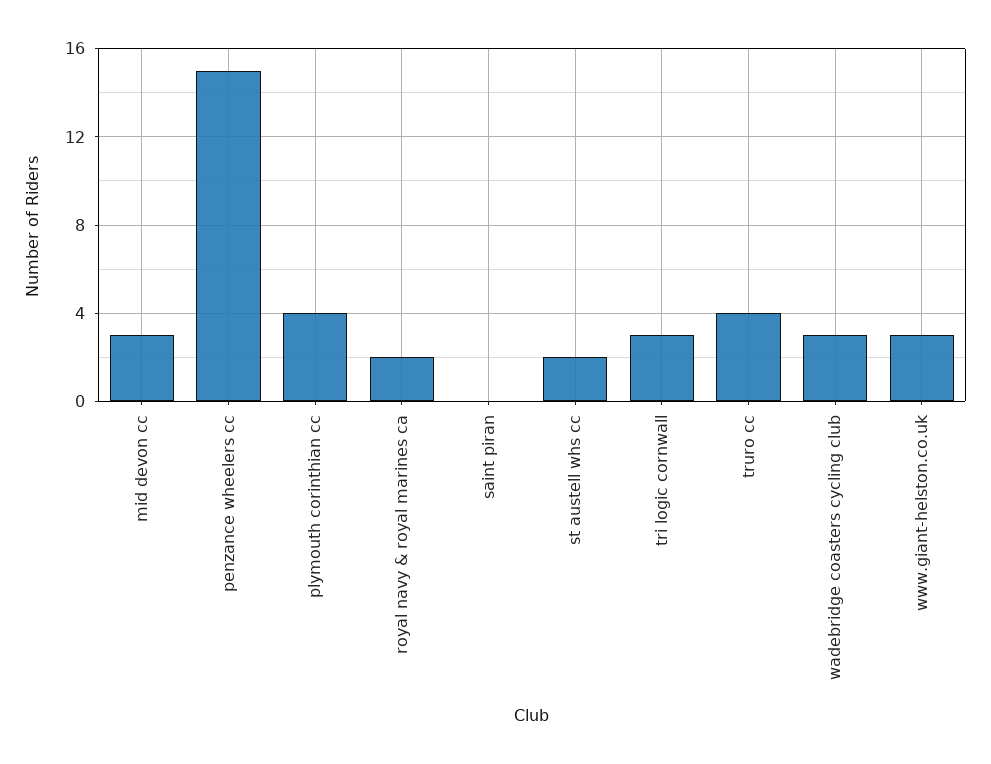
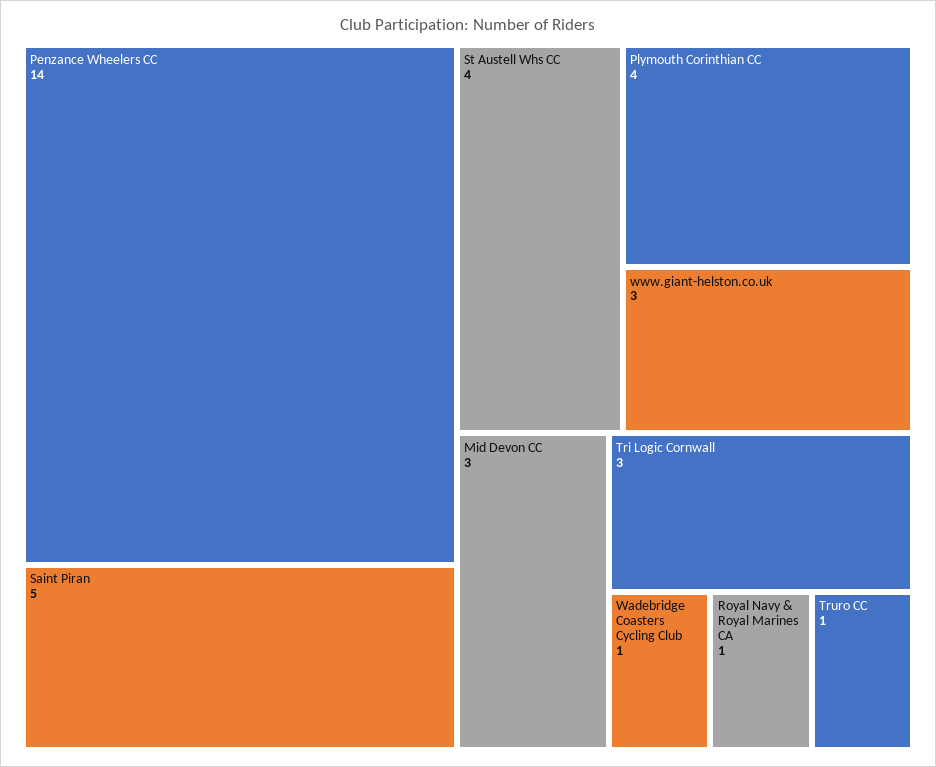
penzance wheelers cc: 15 -> 14
royal navy & royal marines ca: 2 -> 1
saint piran: 0 -> 5
st austell whs cc: 2 -> 4
truro cc: 4 -> 1
wadebridge coasters cycling club: 3 -> 1

